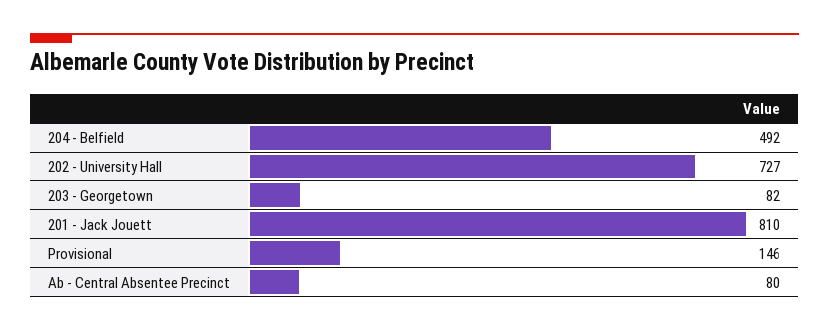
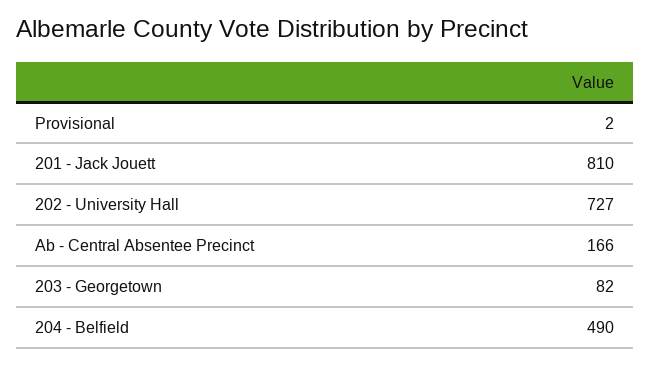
204 - Belfield: 492 -> 490
Provisional: 146 -> 2
Ab - Central Absentee Precinct: 80 -> 166

